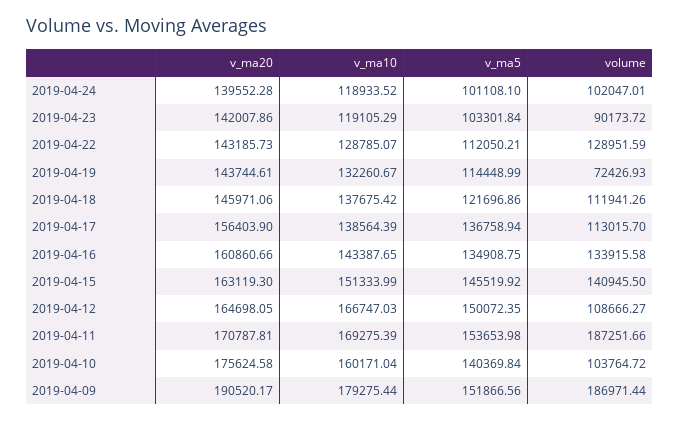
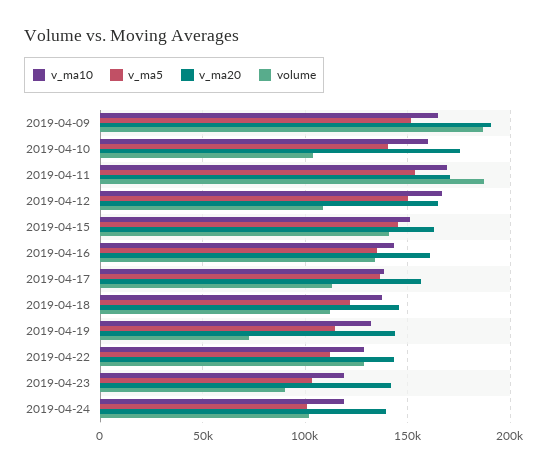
v_ma10, 2019-04-09: 179275.44 -> 165000

